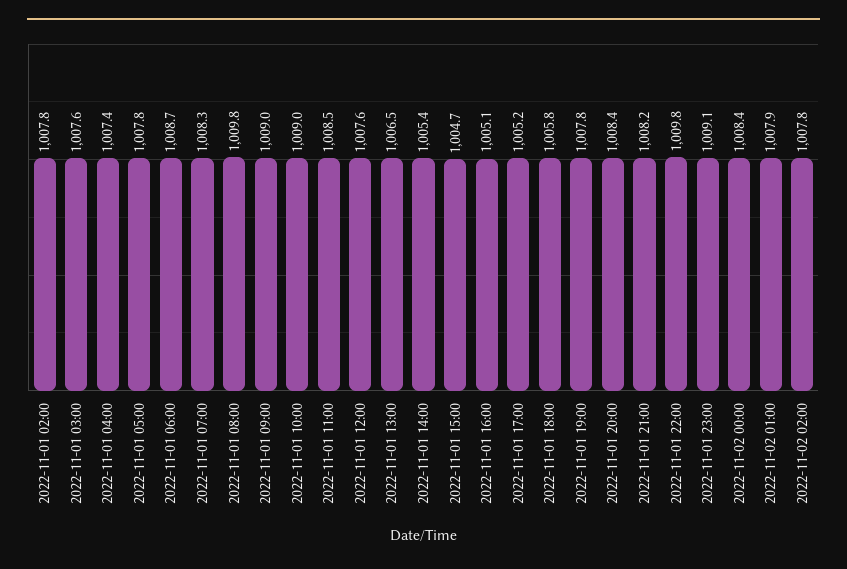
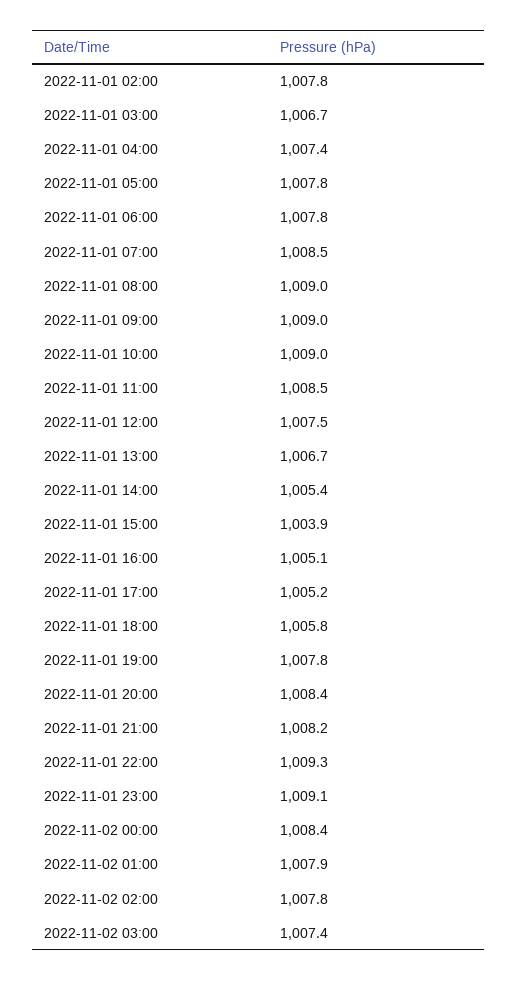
2022-11-01 03:00: 1007.6 -> 1006.7
2022-11-01 06:00: 1008.7 -> 1007.8
2022-11-01 07:00: 1008.3 -> 1008.5
2022-11-01 08:00: 1009.8 -> 1009
2022-11-01 12:00: 1007.6 -> 1007.5
2022-11-01 13:00: 1006.5 -> 1006.7
2022-11-01 15:00: 1004.7 -> 1003.9
2022-11-01 22:00: 1009.8 -> 1009.3
2022-11-02 03:00: none -> 1007.4

